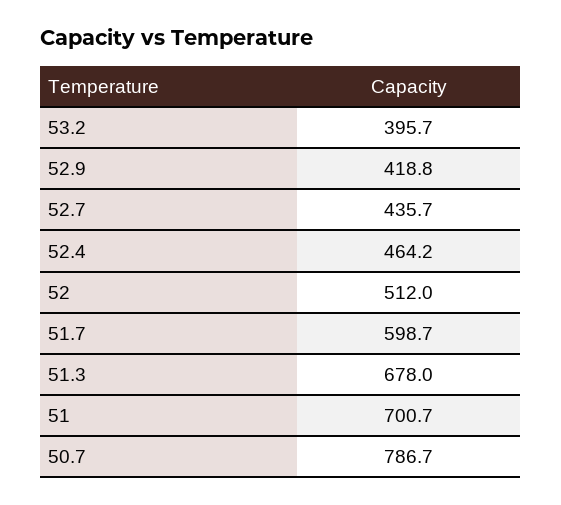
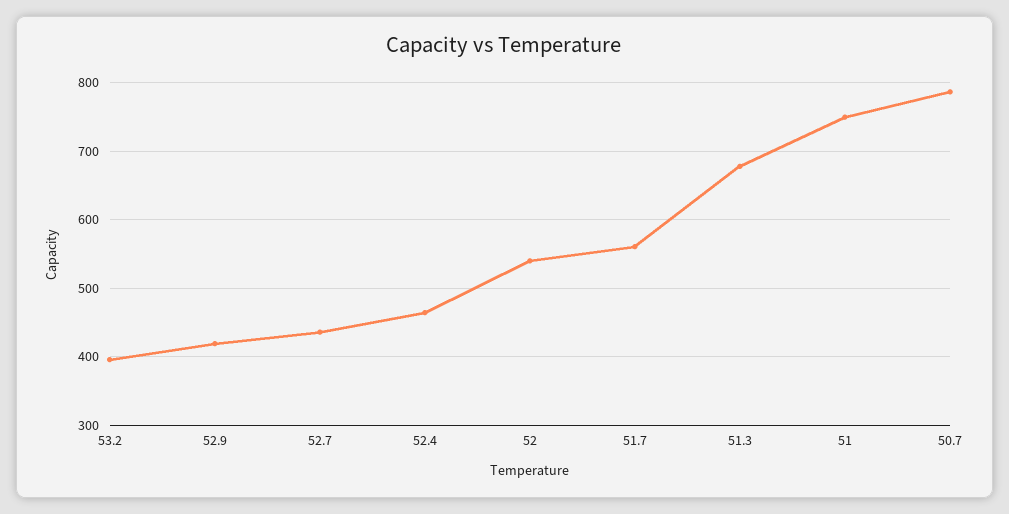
52: 512 -> 540
51.7: 598.7 -> 560
51: 700.7 -> 750

